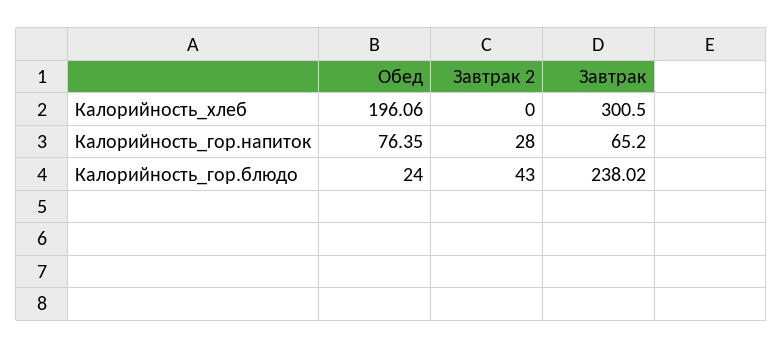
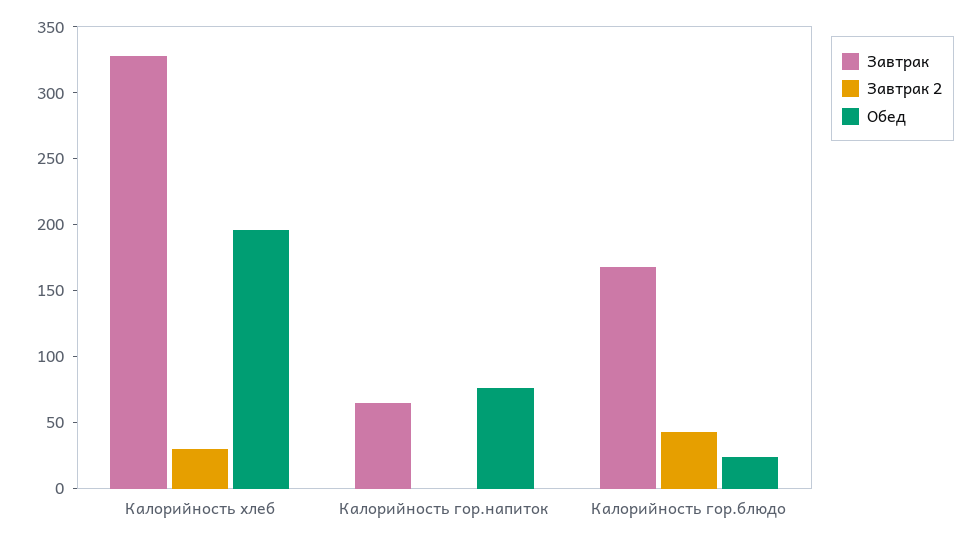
Завтрак 2, Калорийность_хлеб: 0 -> 30
Завтрак, Калорийность_хлеб: 300.5 -> 330
Завтрак 2, Калорийность_гор.напиток: 28 -> 0
Завтрак, Калорийность_гор.блюдо: 238.02 -> 170

